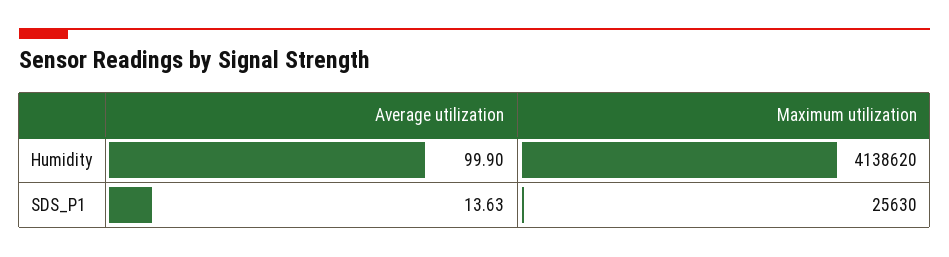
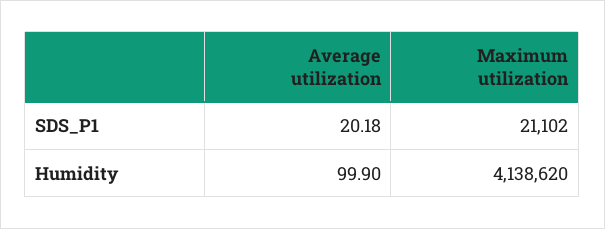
Average utilization, SDS_P1: 13.63 -> 20.18
Maximum utilization, SDS_P1: 25630 -> 21102

